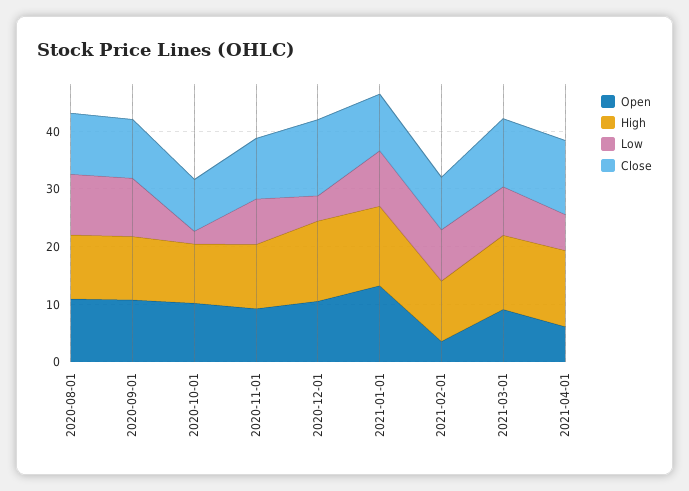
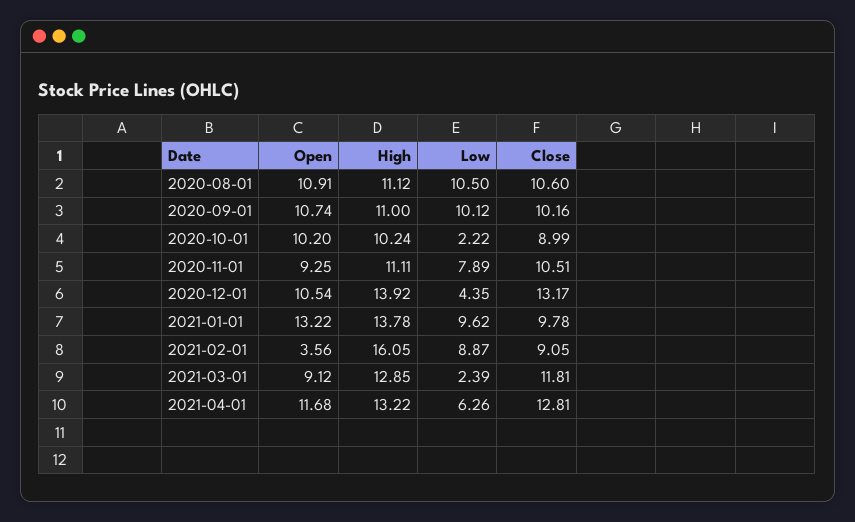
High, 2021-02-01: 10 -> 16.05
Low, 2021-03-01: 8 -> 2.39
Open, 2021-04-01: 6 -> 11.68

